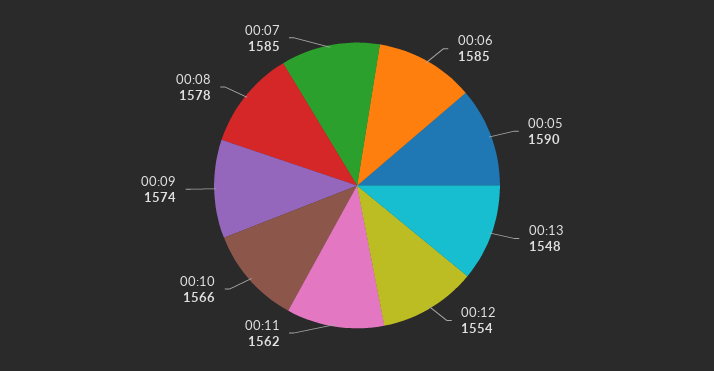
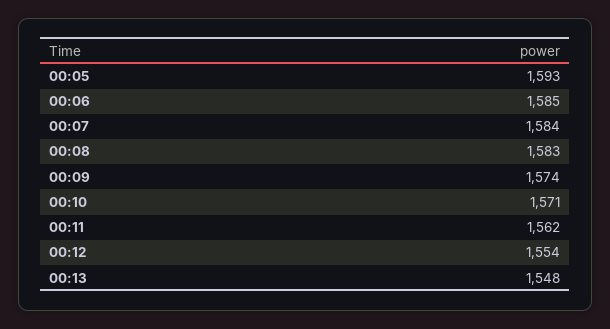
00:05: 1590 -> 1593
00:10: 1566 -> 1571
00:08: 1578 -> 1583
00:07: 1585 -> 1584

